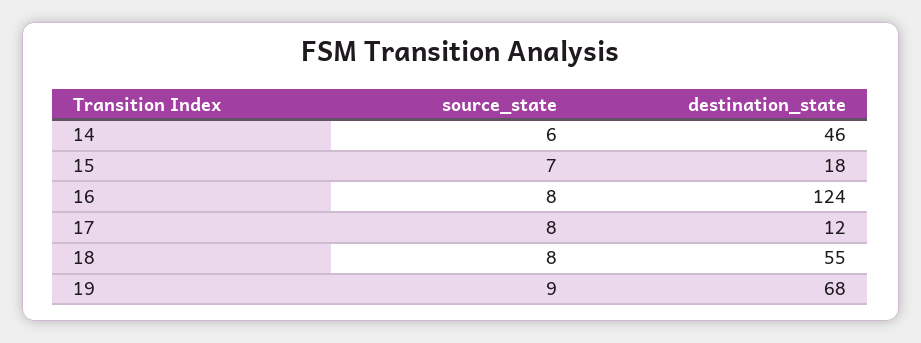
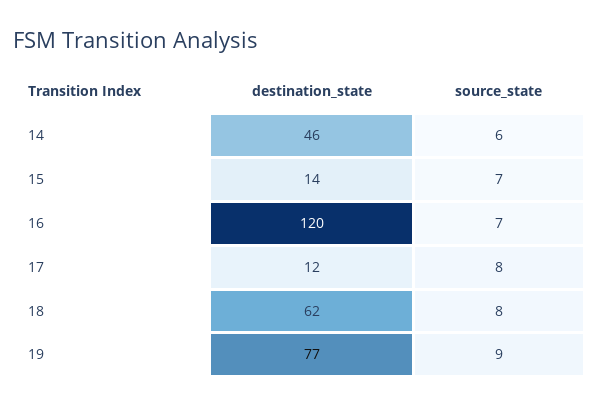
destination_state, 15: 18 -> 14
source_state, 16: 8 -> 7
destination_state, 16: 124 -> 120
destination_state, 18: 55 -> 62
destination_state, 19: 68 -> 77

